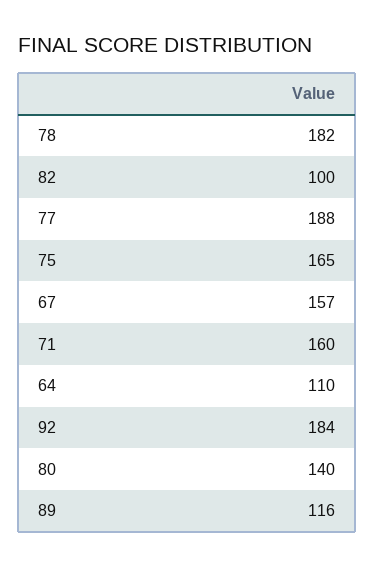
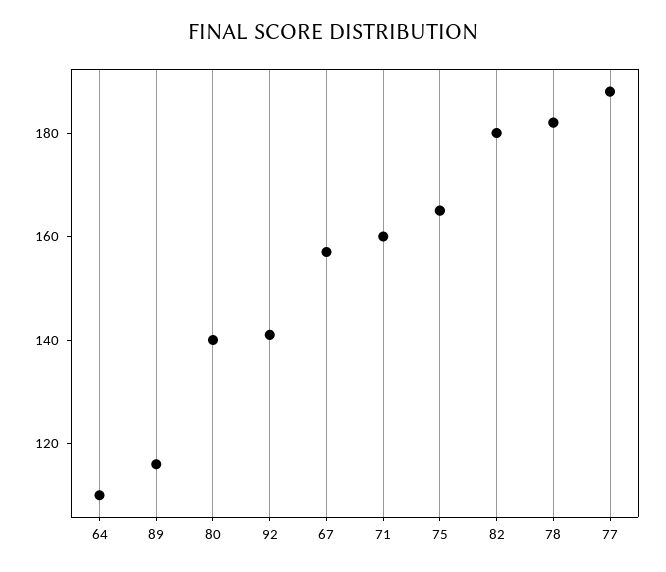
82: 100 -> 180
92: 184 -> 140

